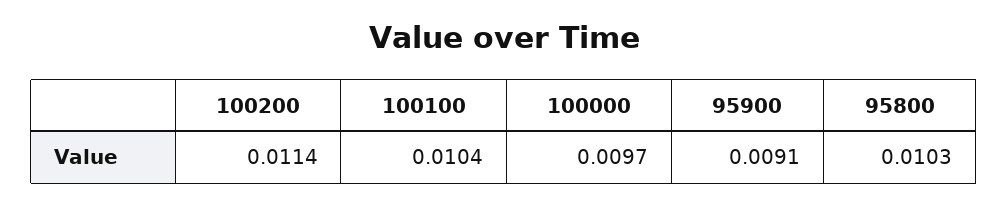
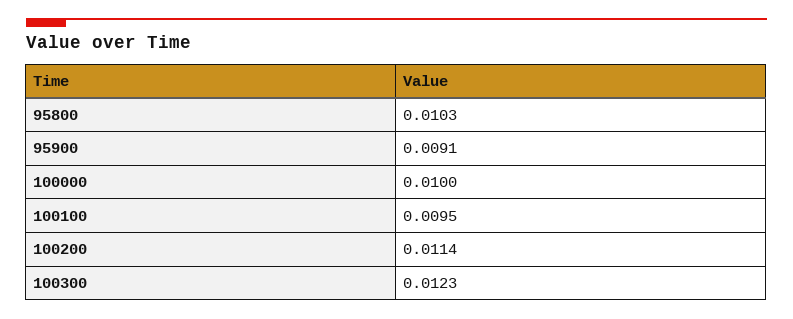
100100: 0.0104 -> 0.0095
100000: 0.0097 -> 0.01
100300: none -> 0.0123

